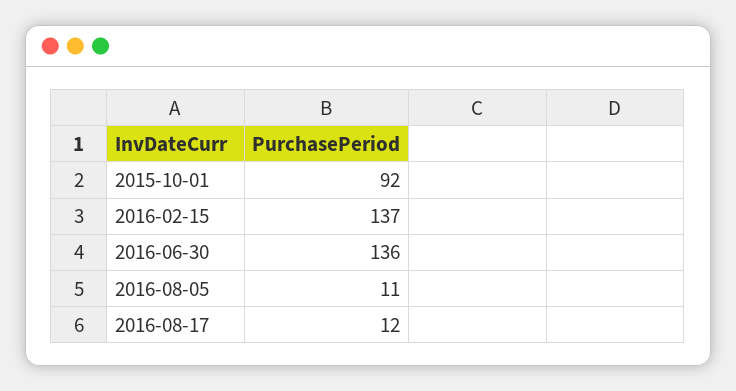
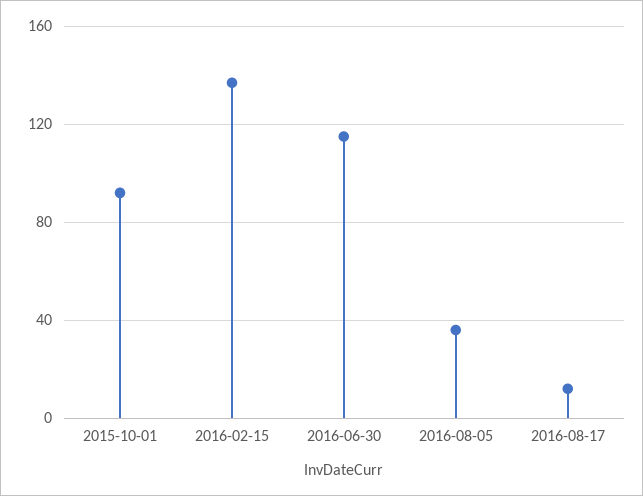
2016-06-30: 136 -> 115
2016-08-05: 11 -> 35

